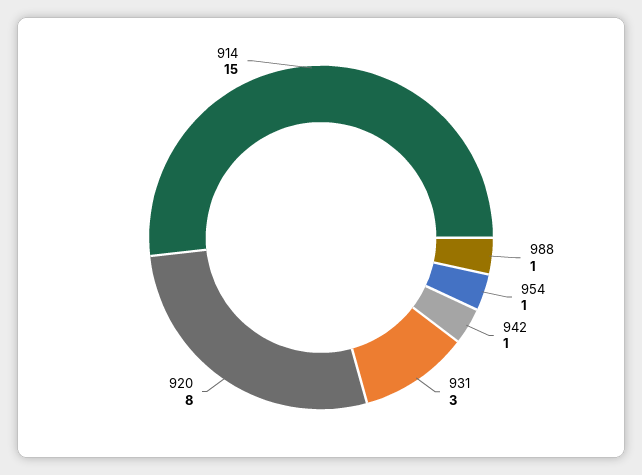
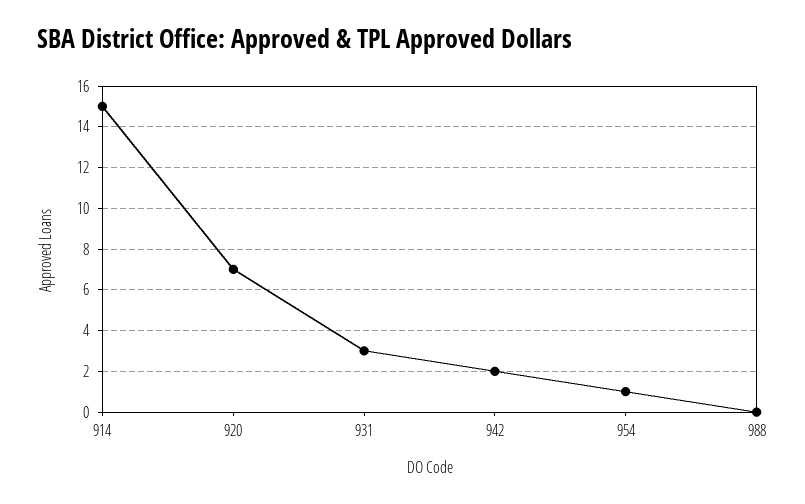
988: 1 -> 0
942: 1 -> 2
920: 8 -> 7

